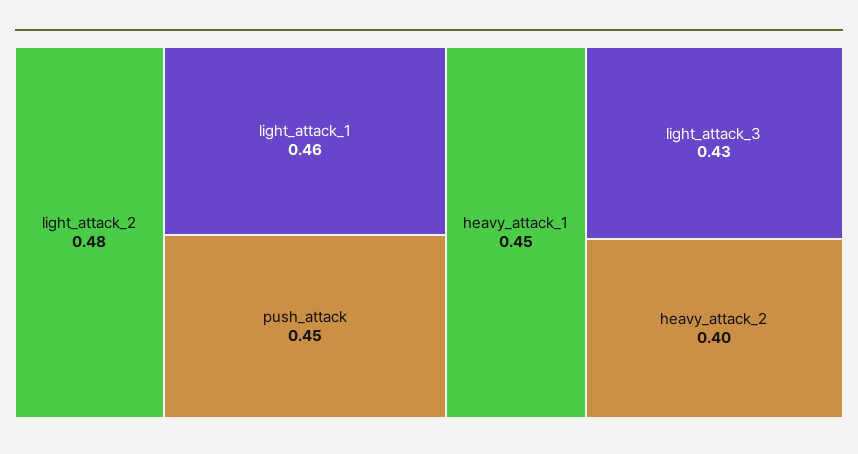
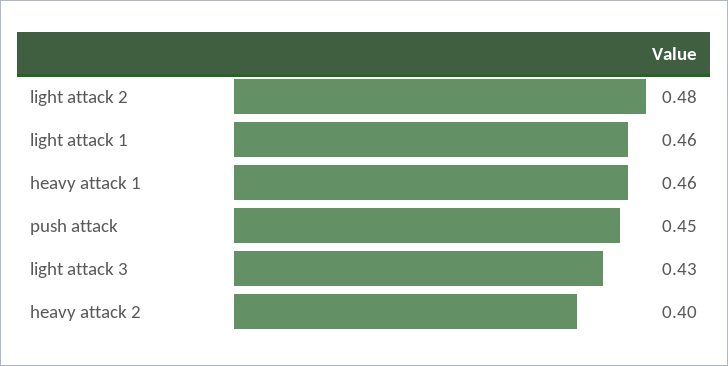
heavy_attack_1: 0.45 -> 0.46

